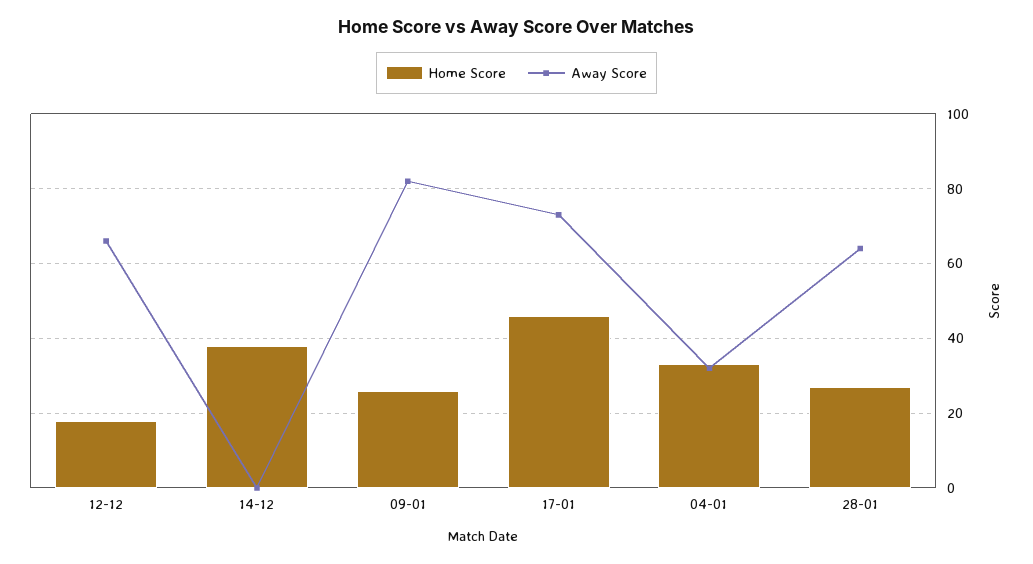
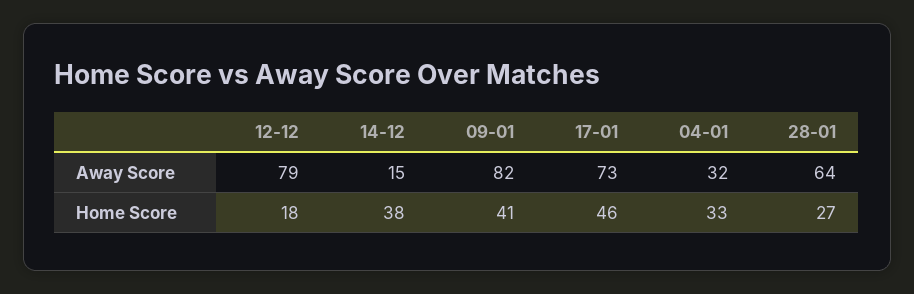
Away Score, 12-12: 65 -> 79
Away Score, 14-12: 0 -> 15
Home Score, 09-01: 25 -> 41

